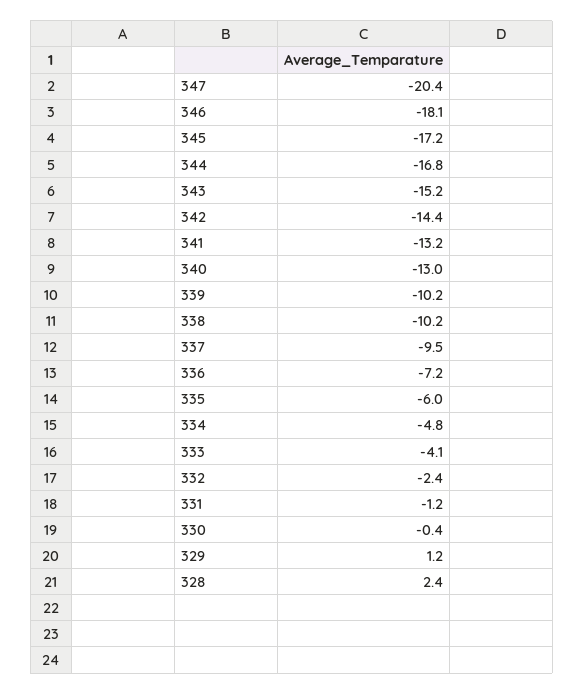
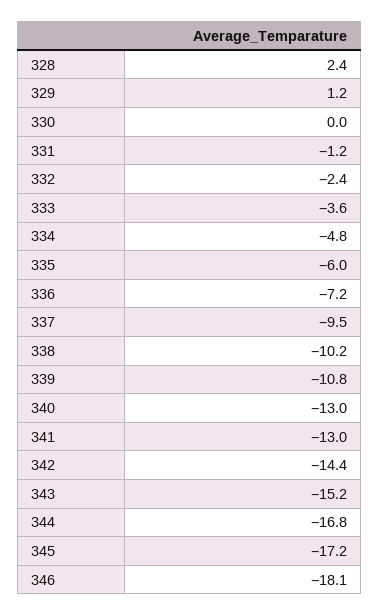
347: -20.4 -> none
341: -13.2 -> -13
339: -10.2 -> -10.8
333: -4.1 -> -3.6
330: -0.4 -> 0

